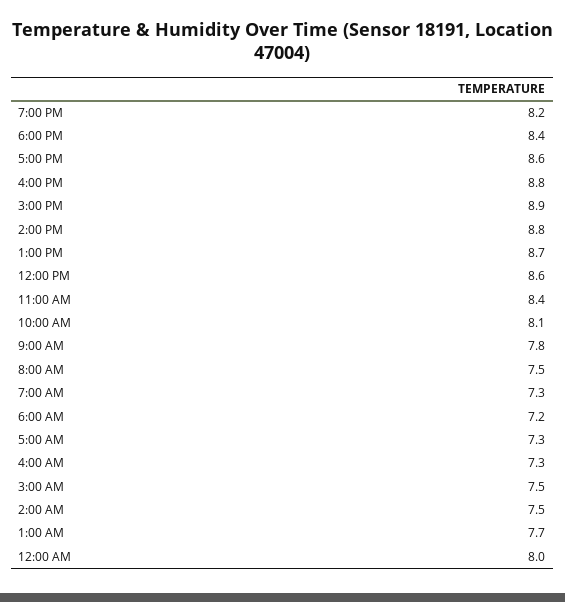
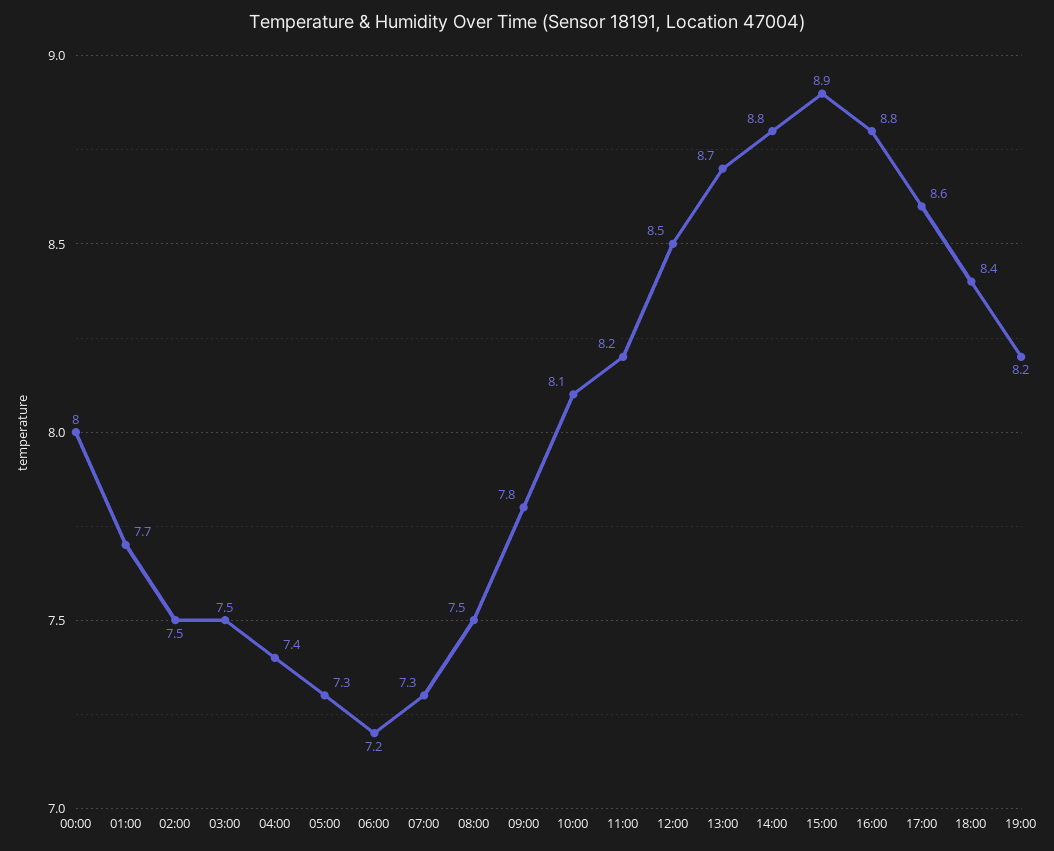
12:00 PM: 8.6 -> 8.5
11:00 AM: 8.4 -> 8.2
4:00 AM: 7.3 -> 7.4

